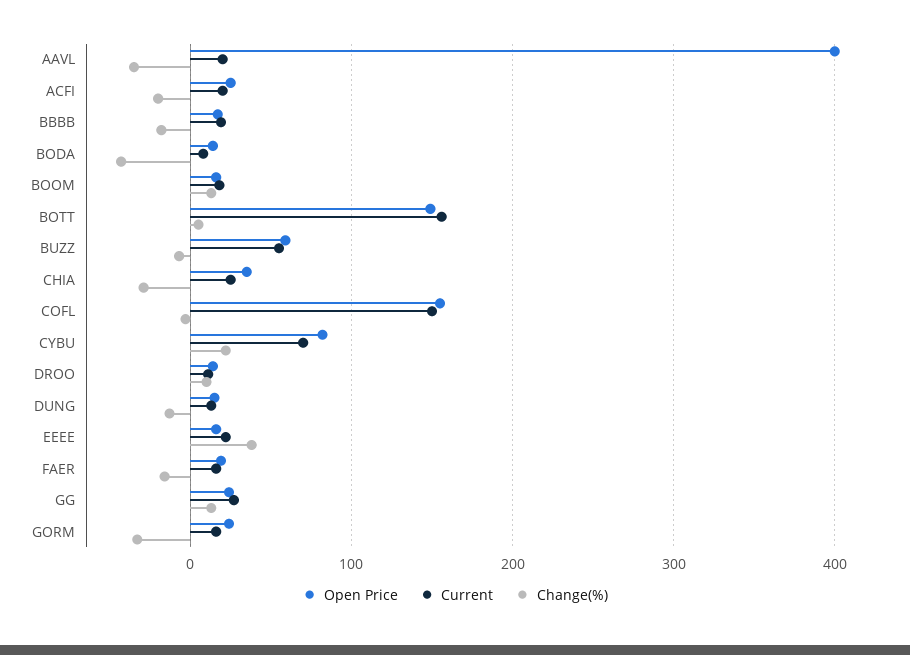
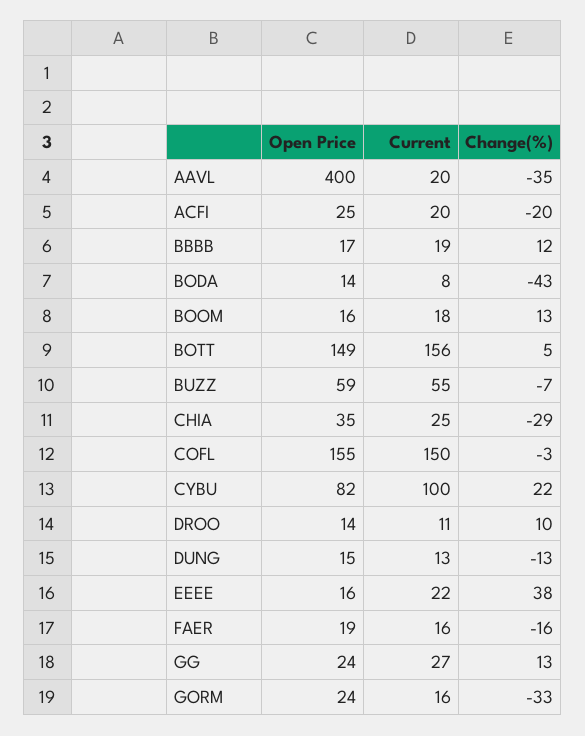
Change(%), BBBB: -20 -> 12
Current, CYBU: 70 -> 100

